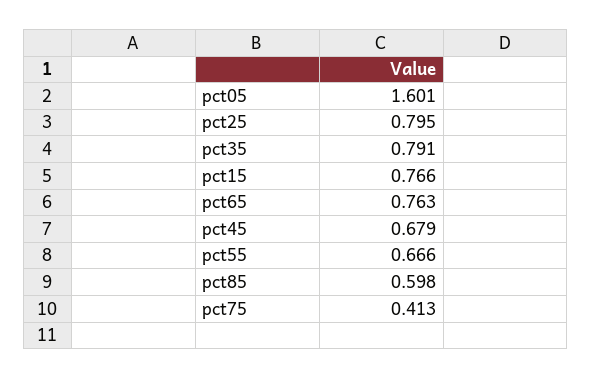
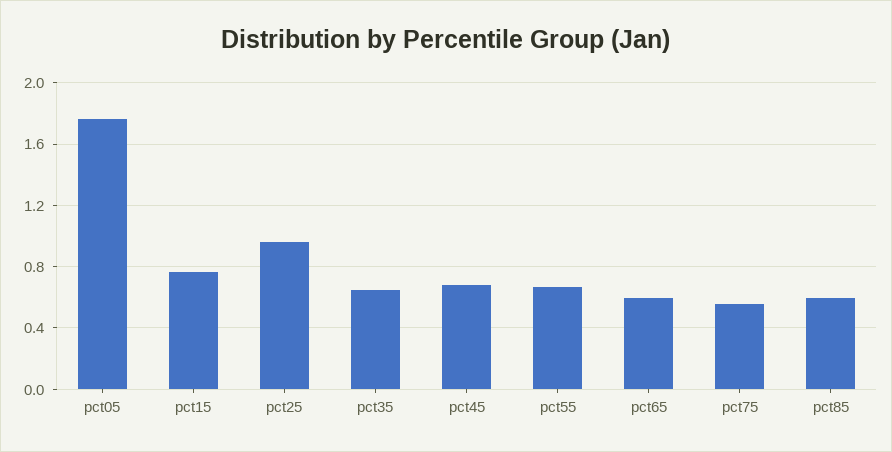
pct05: 1.601 -> 1.75
pct25: 0.795 -> 0.95
pct35: 0.791 -> 0.65
pct65: 0.763 -> 0.6
pct75: 0.413 -> 0.55

